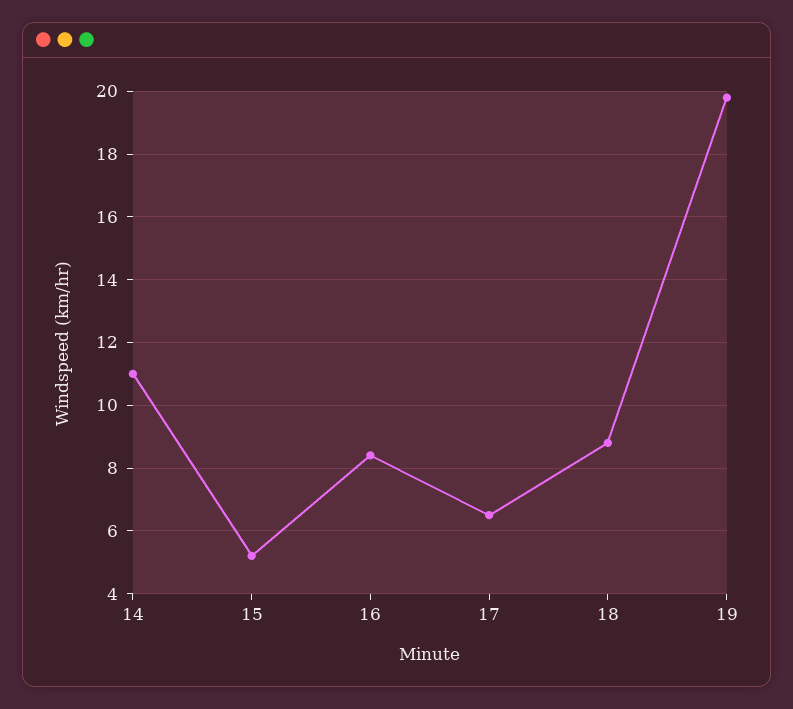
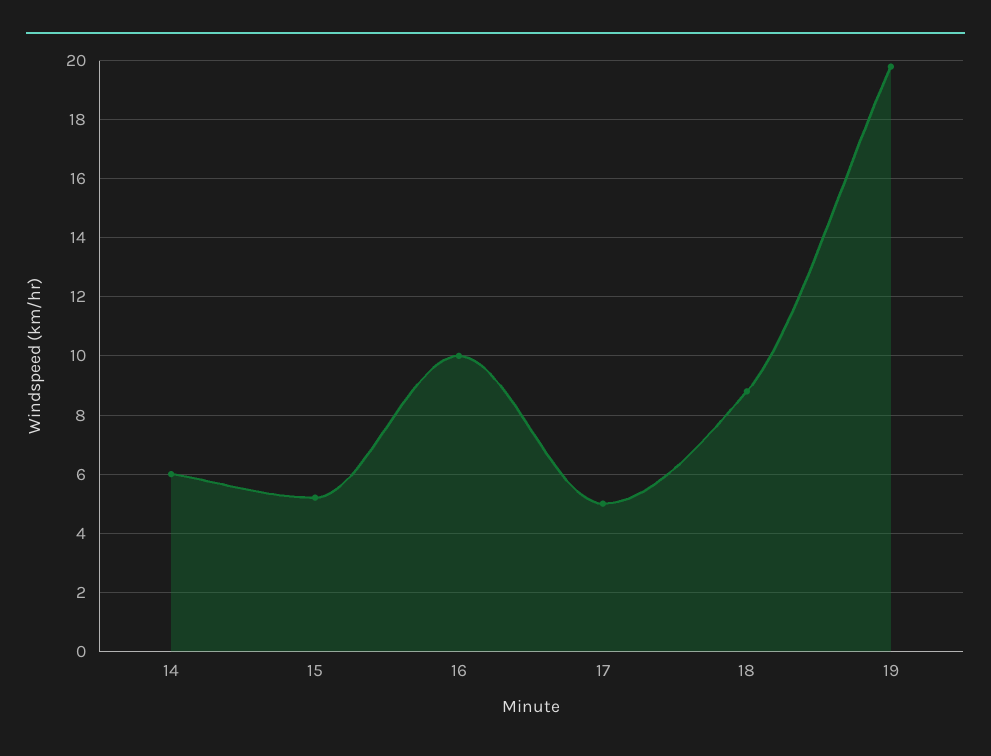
14: 11 -> 6
16: 8.5 -> 10
17: 6.5 -> 5

